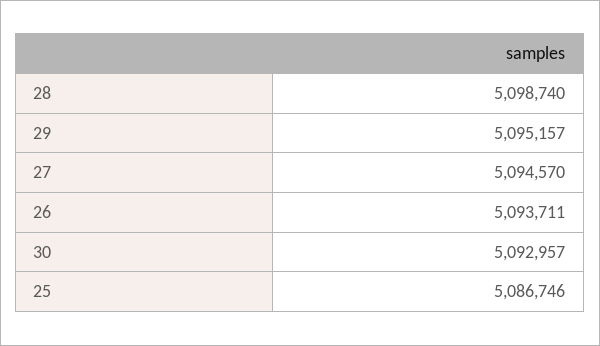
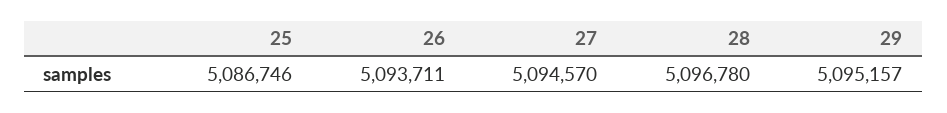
28: 5098740 -> 5096780
30: 5092957 -> none

